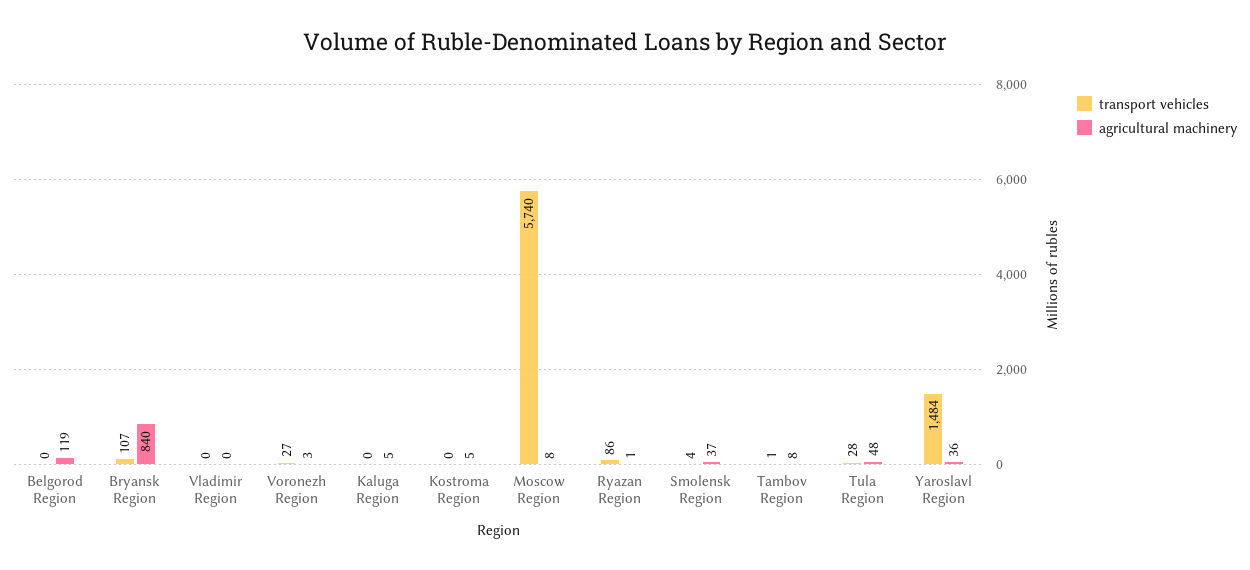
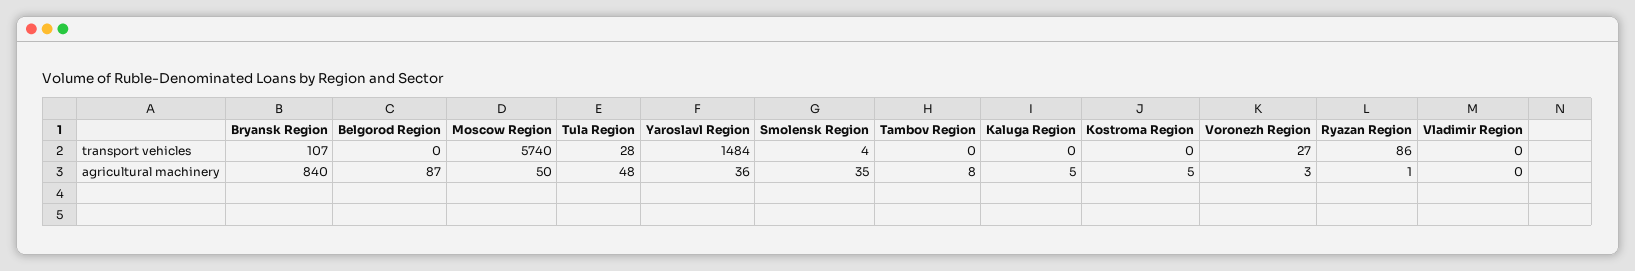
agricultural machinery, Belgorod Region: 119 -> 87
agricultural machinery, Moscow Region: 8 -> 50
agricultural machinery, Smolensk Region: 37 -> 35
transport vehicles, Tambov Region: 1 -> 0

